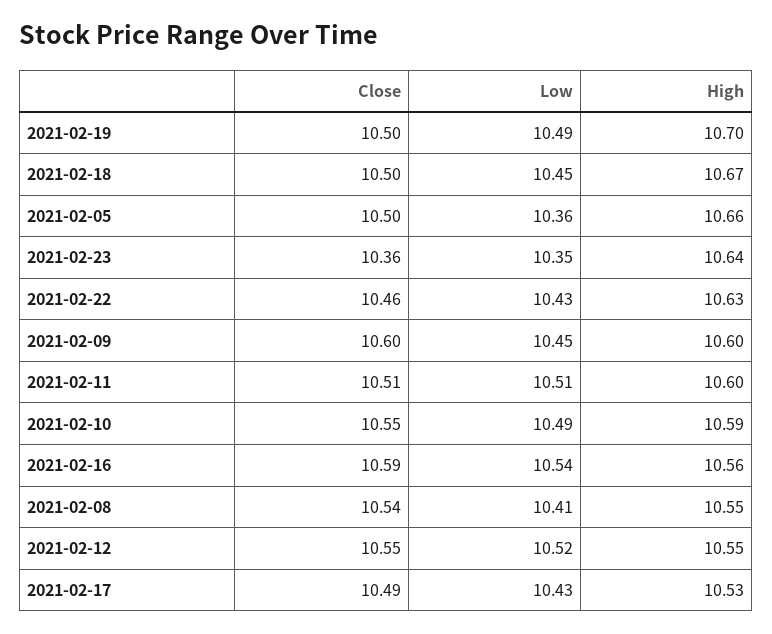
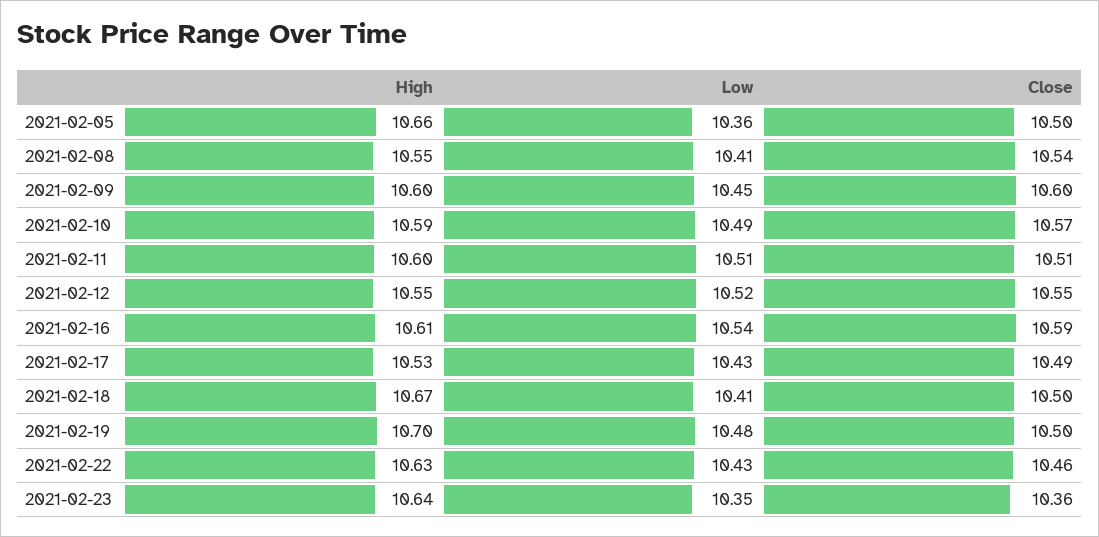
Low, 2021-02-19: 10.49 -> 10.48
Low, 2021-02-18: 10.45 -> 10.41
Close, 2021-02-10: 10.55 -> 10.57
High, 2021-02-16: 10.56 -> 10.61

